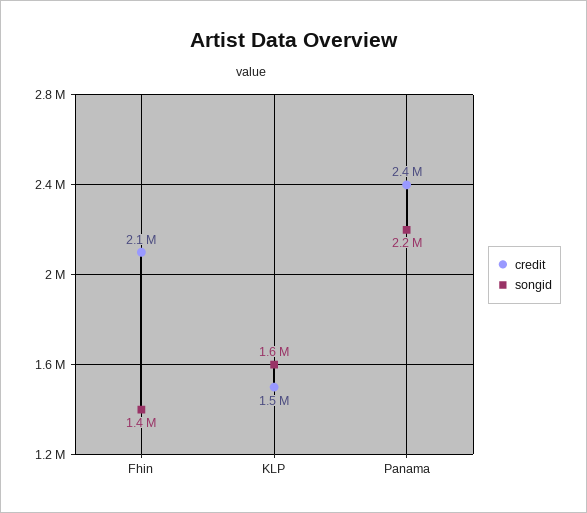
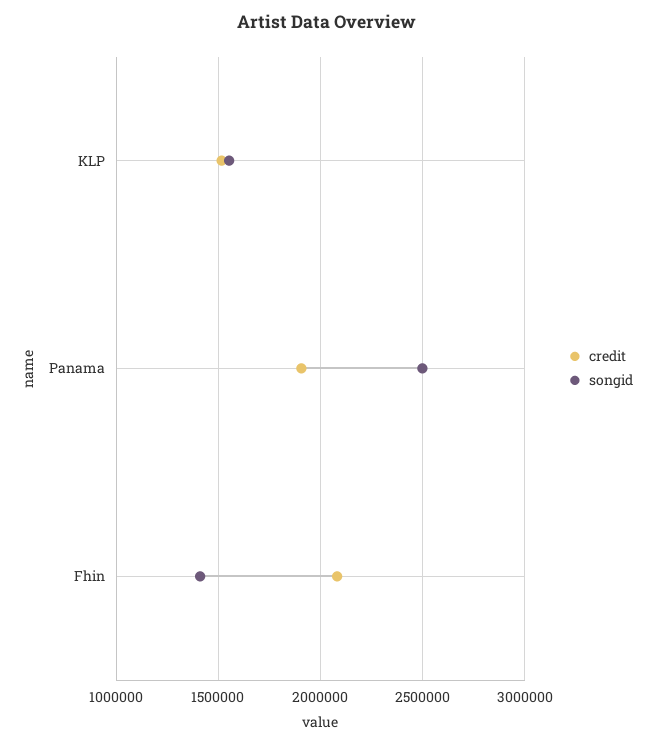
credit, Panama: 2400000 -> 1900000
songid, Panama: 2200000 -> 2500000

